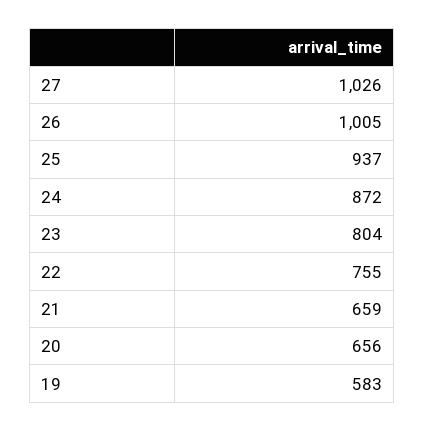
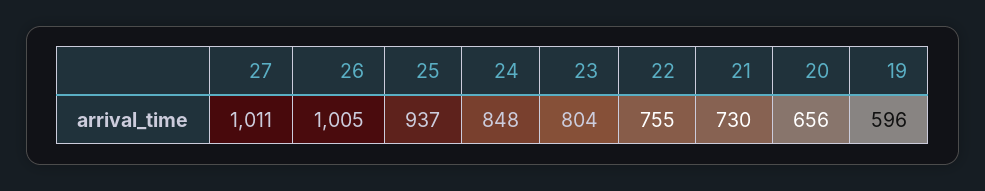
27: 1026 -> 1011
24: 872 -> 848
21: 659 -> 730
19: 583 -> 596

